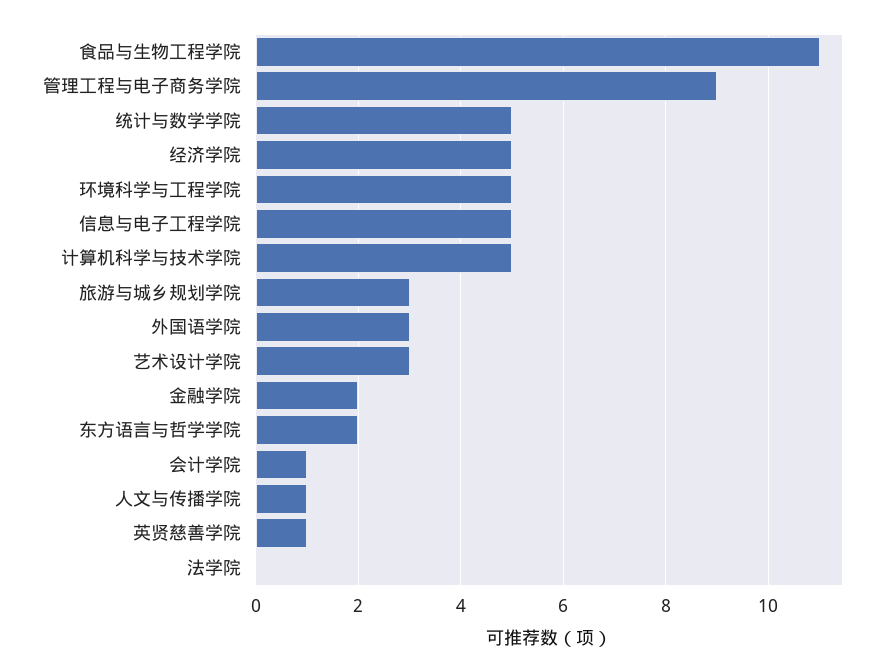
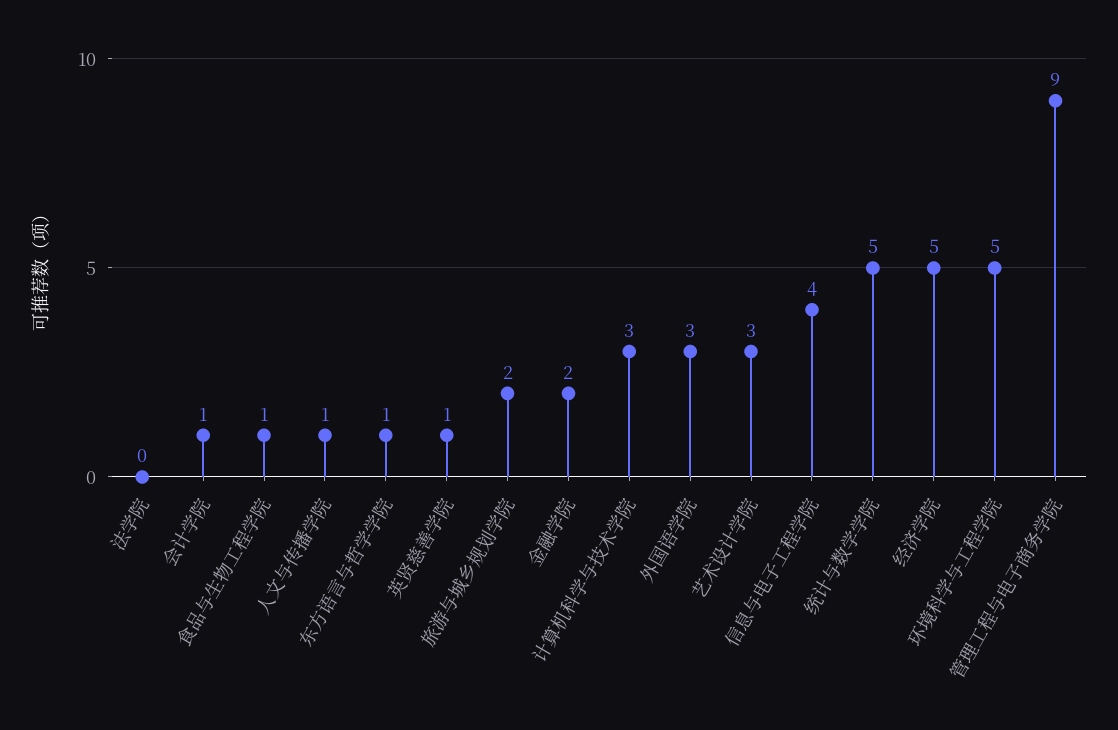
食品与生物工程学院: 11 -> 1
信息与电子工程学院: 5 -> 4
计算机科学与技术学院: 5 -> 3
旅游与城乡规划学院: 3 -> 2
东方语言与哲学学院: 2 -> 1

